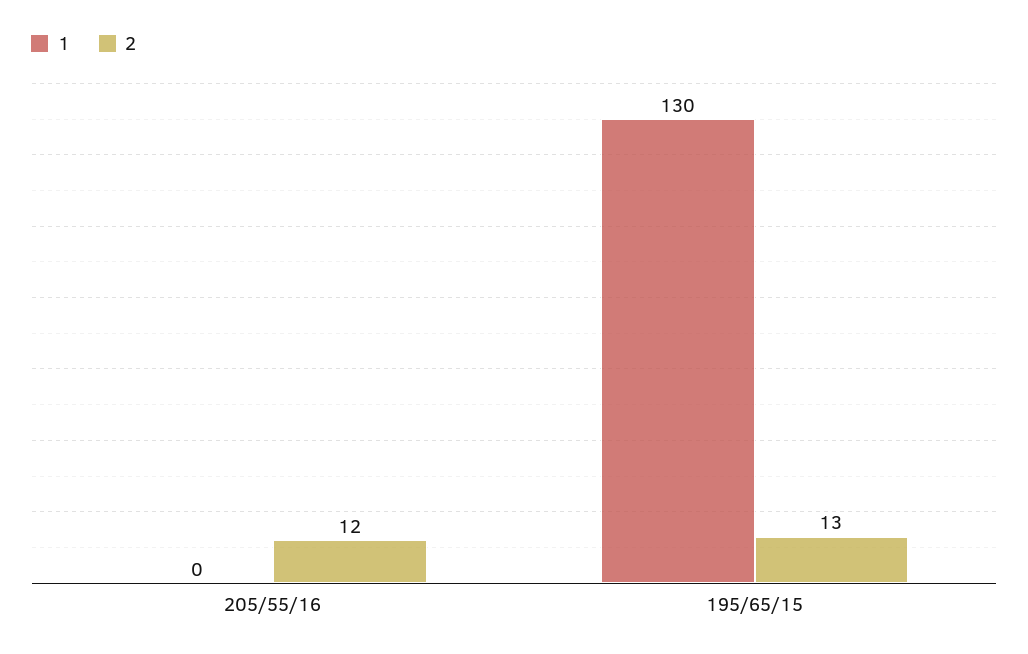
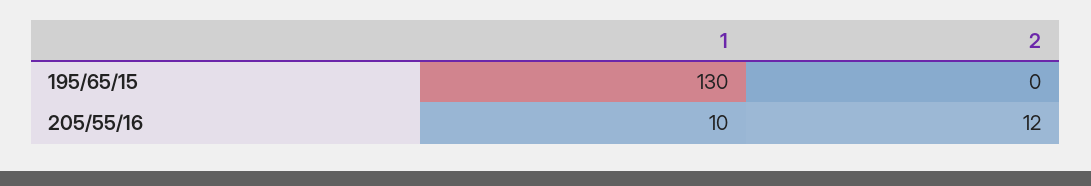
1, 205/55/16: 0 -> 10
2, 195/65/15: 13 -> 0

